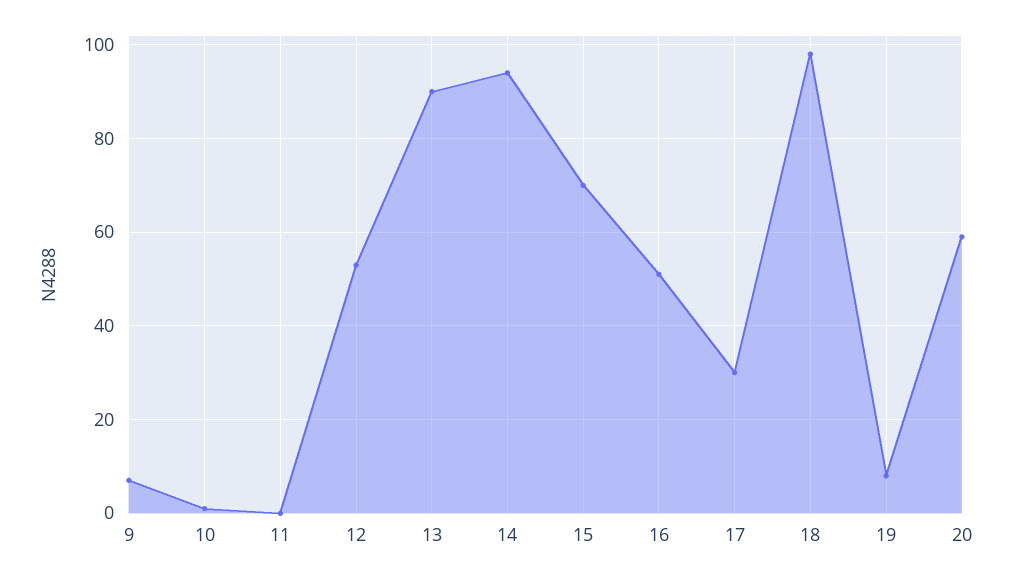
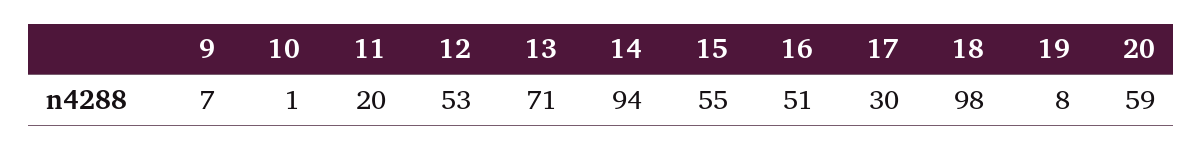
11: 0 -> 20
13: 90 -> 71
15: 70 -> 55

